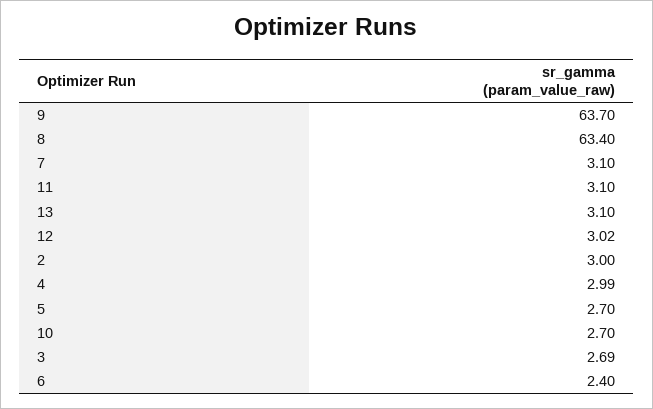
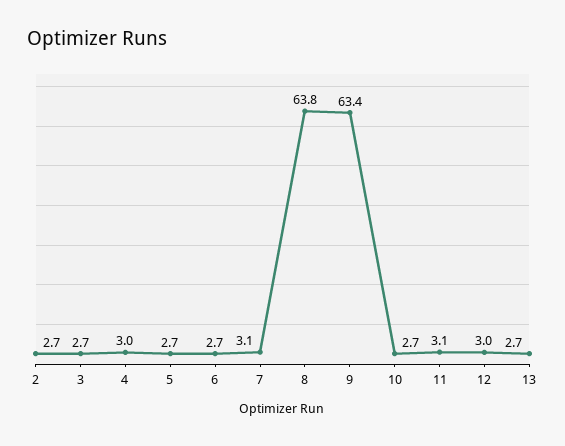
9: 63.7 -> 63.4
8: 63.4 -> 63.8
13: 3.1 -> 2.7
2: 3 -> 2.7
6: 2.4 -> 2.7

